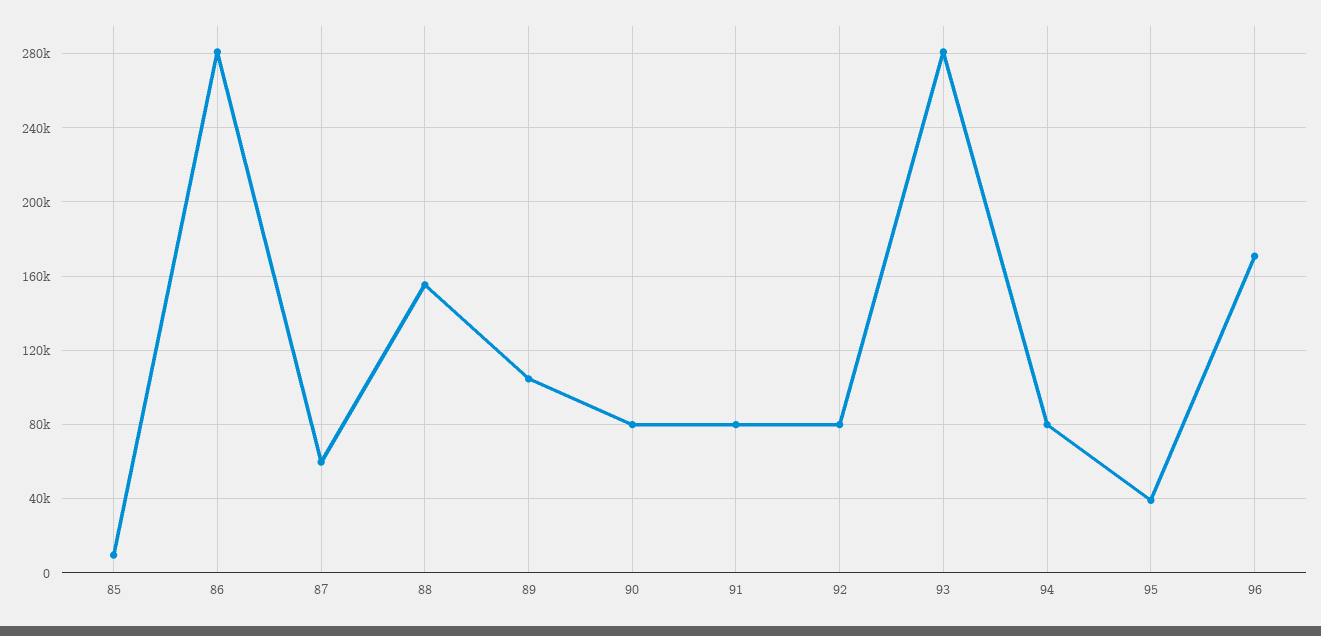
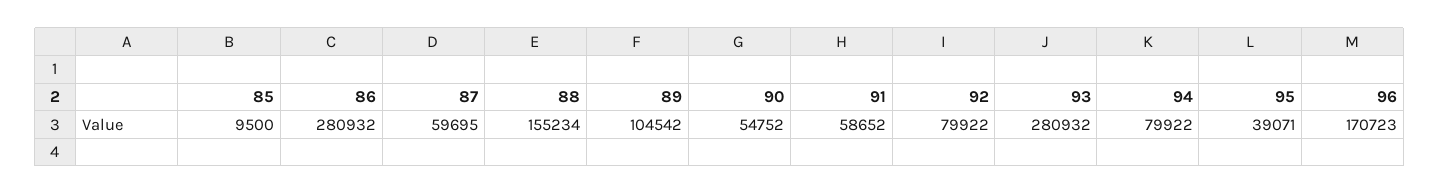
90: 80000 -> 54752
91: 80000 -> 58652

